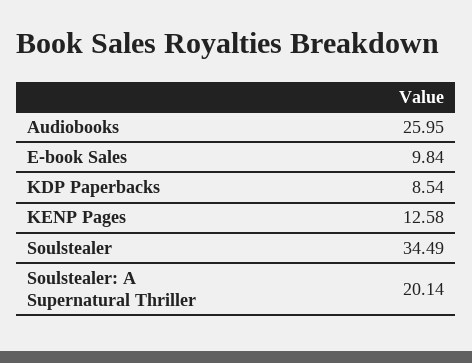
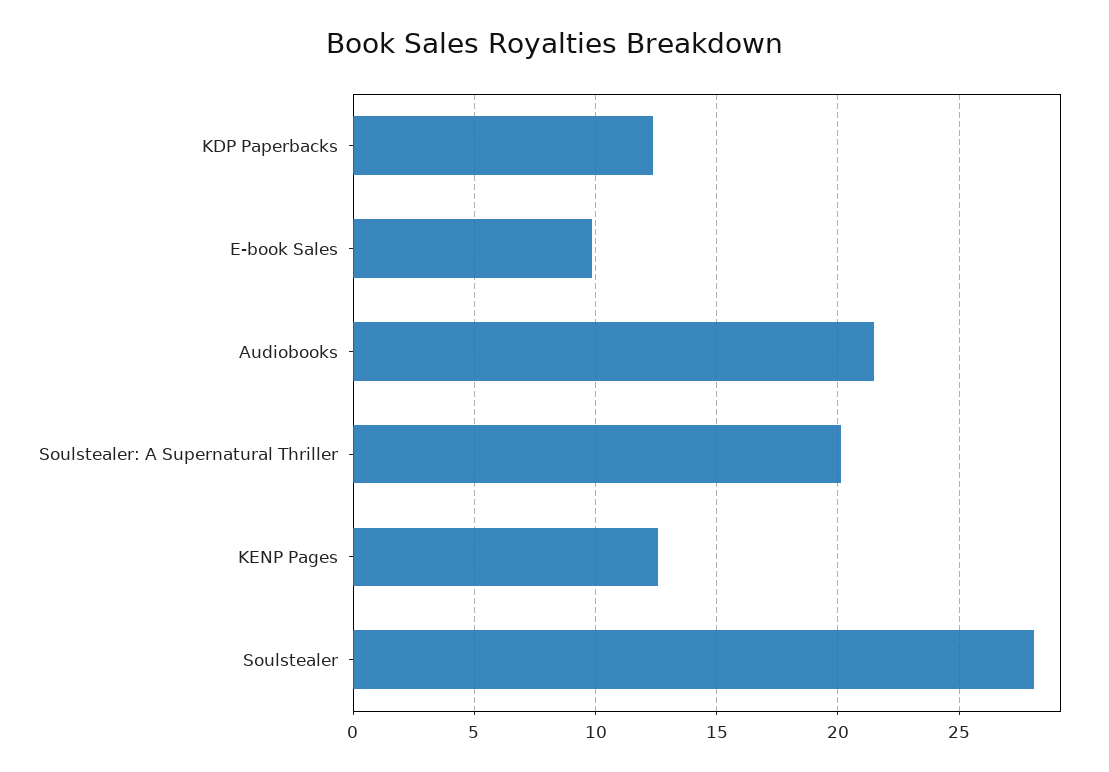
Audiobooks: 25.95 -> 21.5
KDP Paperbacks: 8.54 -> 12.5
Soulstealer: 34.49 -> 28

